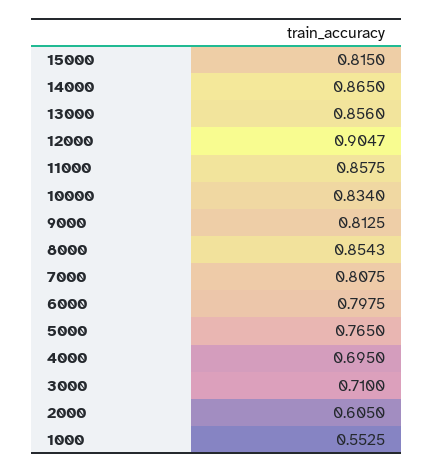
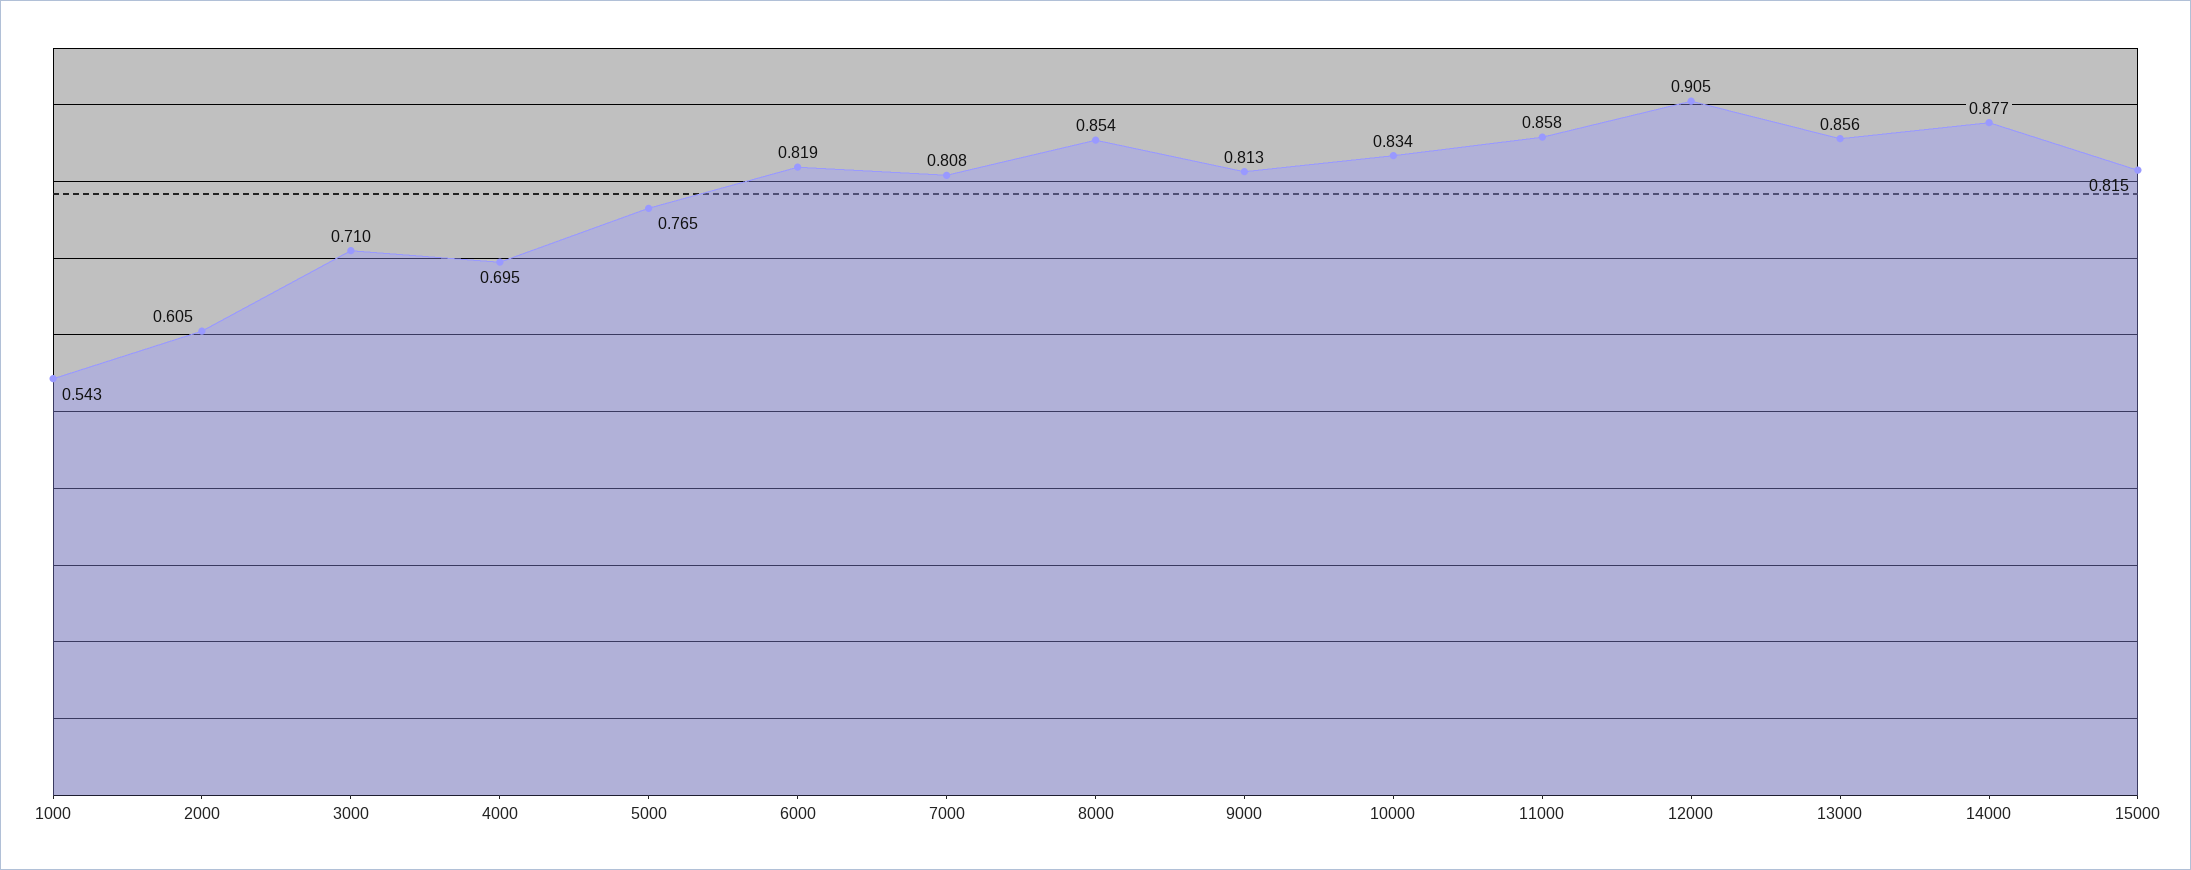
14000: 0.865 -> 0.877
6000: 0.7975 -> 0.819
1000: 0.5525 -> 0.543

